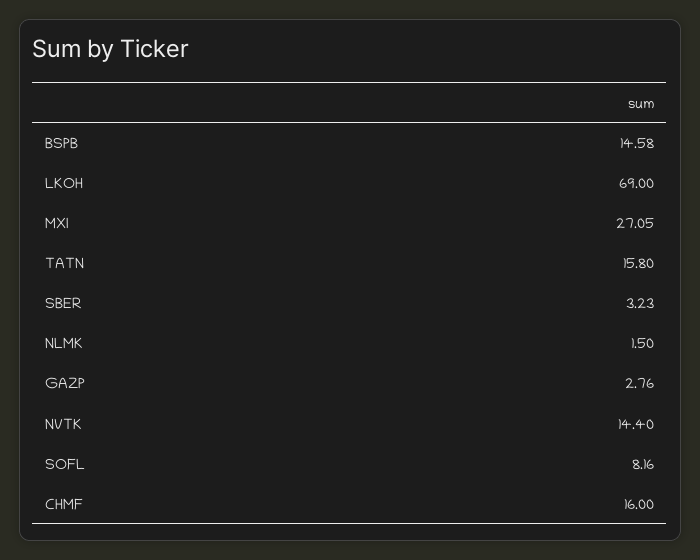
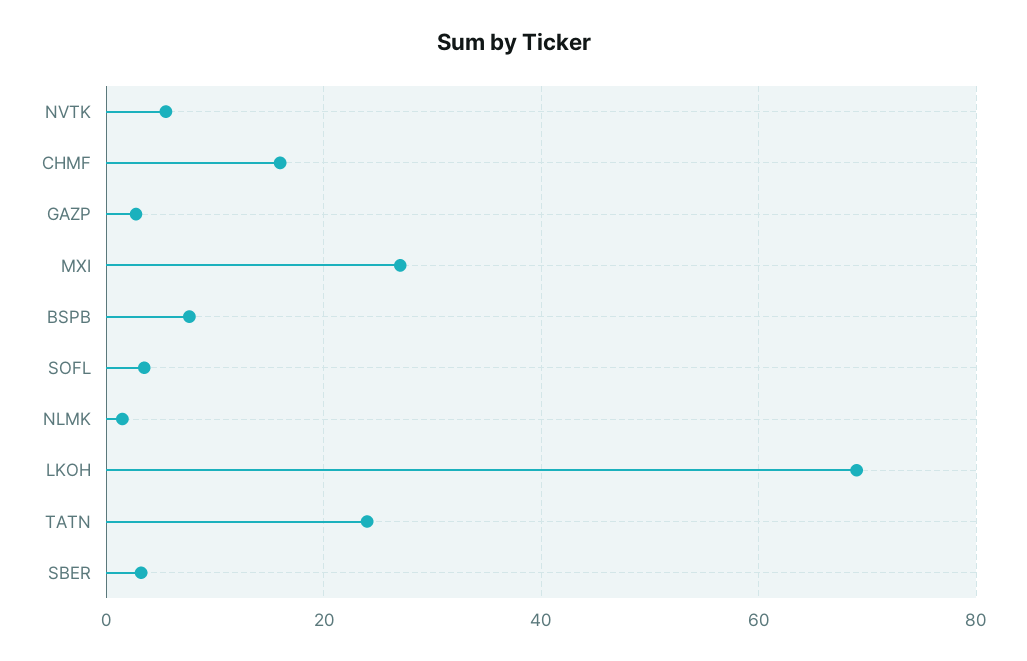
BSPB: 14.58 -> 8
TATN: 15.8 -> 24
NVTK: 14.4 -> 6
SOFL: 8.16 -> 4

